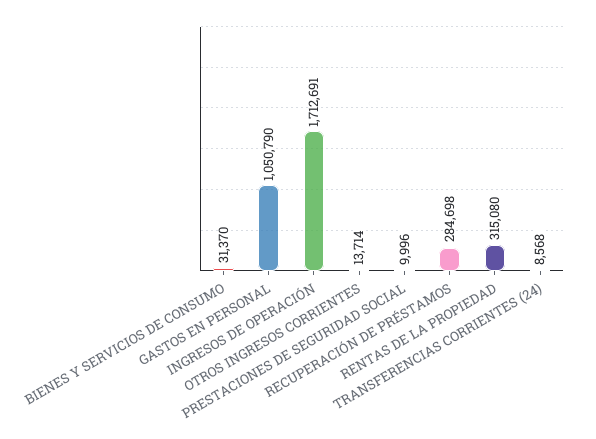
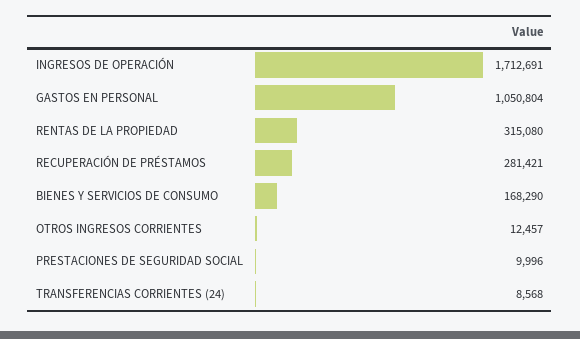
BIENES Y SERVICIOS DE CONSUMO: 31370 -> 168290
GASTOS EN PERSONAL: 1050790 -> 1050804
OTROS INGRESOS CORRIENTES: 13714 -> 12457
RECUPERACIÓN DE PRÉSTAMOS: 284698 -> 281421

